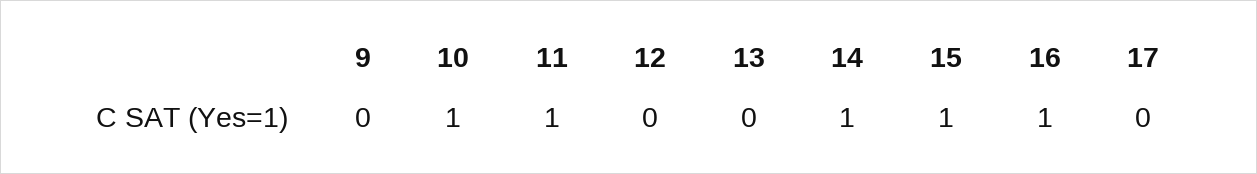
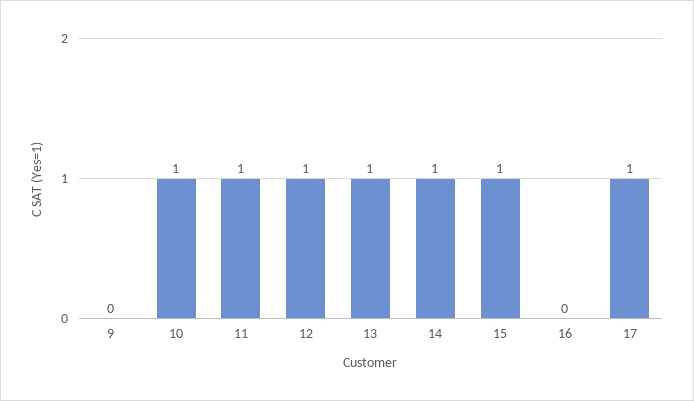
12: 0 -> 1
13: 0 -> 1
16: 1 -> 0
17: 0 -> 1

